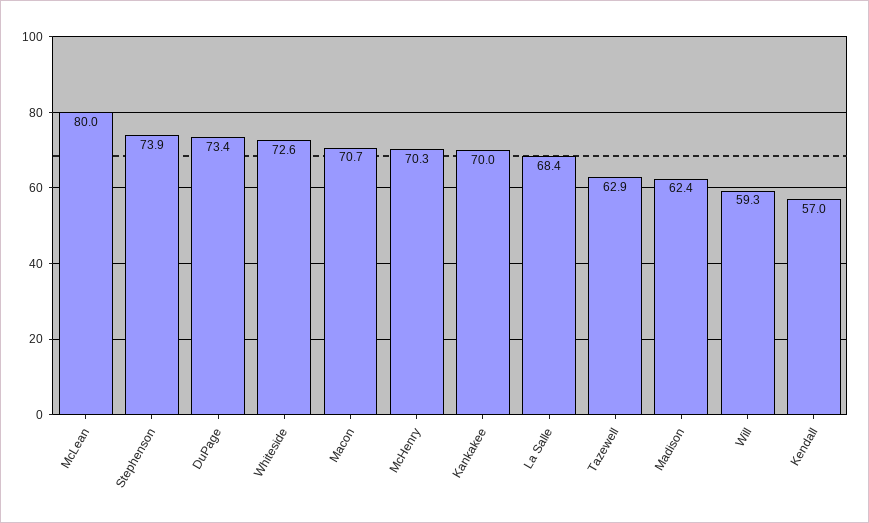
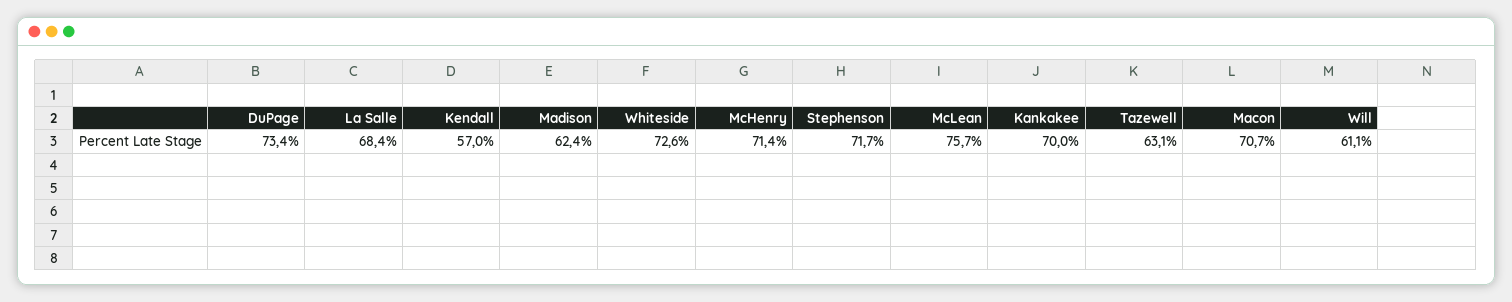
McLean: 80 -> 75.7
Stephenson: 73.9 -> 71.7
McHenry: 70.3 -> 71.4
Tazewell: 62.9 -> 63.1
Will: 59.3 -> 61.1

